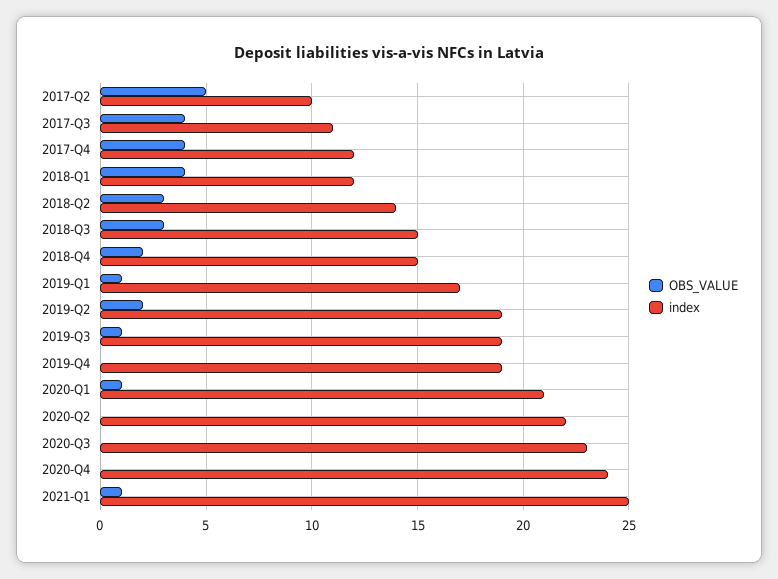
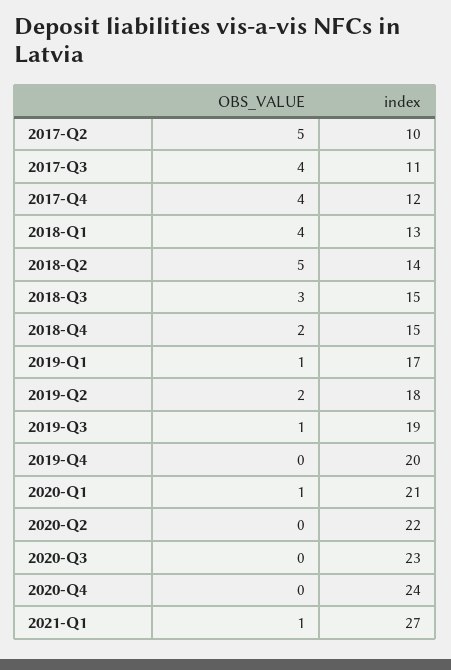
index, 2018-Q1: 12 -> 13
OBS_VALUE, 2018-Q2: 3 -> 5
index, 2019-Q2: 19 -> 18
index, 2019-Q4: 19 -> 20
index, 2021-Q1: 25 -> 27

